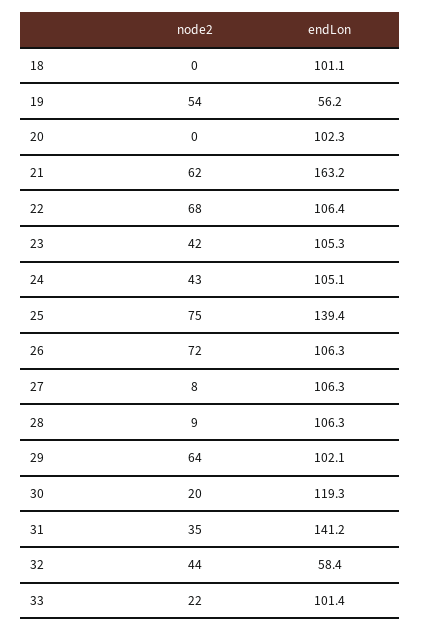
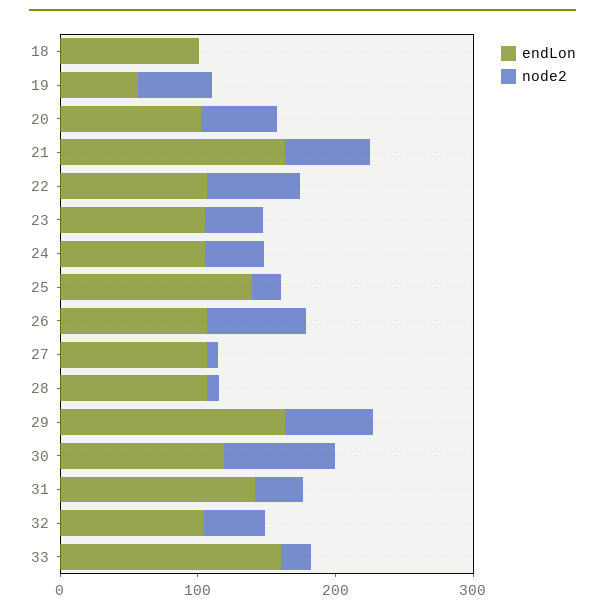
node2, 20: 0 -> 60
node2, 25: 75 -> 20
endLon, 29: 102.1 -> 160
node2, 30: 20 -> 80
endLon, 32: 58.4 -> 100
endLon, 33: 101.4 -> 160

